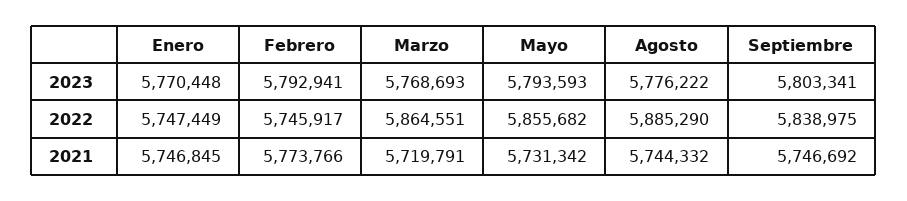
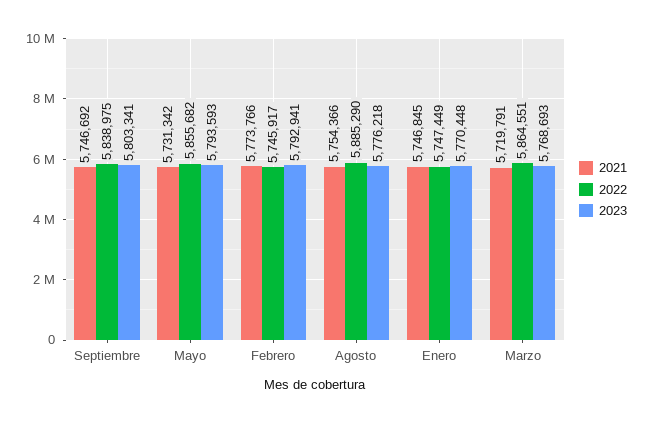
2023, Agosto: 5776222 -> 5776218
2021, Agosto: 5744332 -> 5754366

